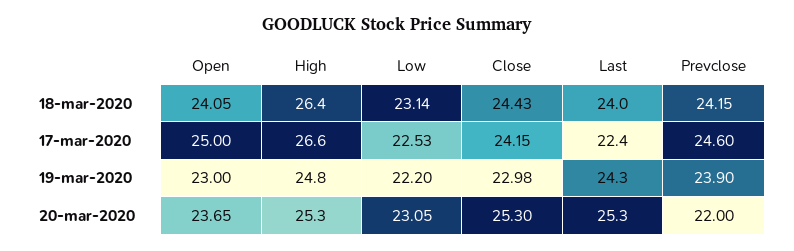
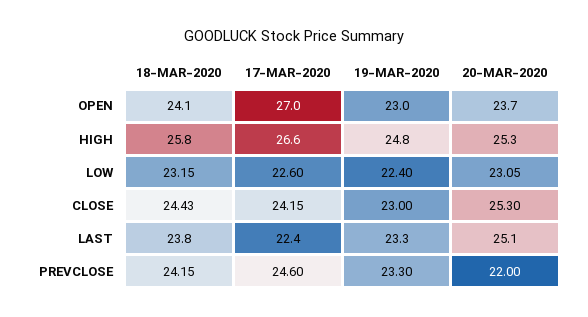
High, 18-mar-2020: 26.4 -> 25.8
Low, 18-mar-2020: 23.14 -> 23.15
Last, 18-mar-2020: 24 -> 23.8
Open, 17-mar-2020: 25 -> 27
Low, 17-mar-2020: 22.53 -> 22.6
Low, 19-mar-2020: 22.2 -> 22.4
Close, 19-mar-2020: 22.98 -> 23
Last, 19-mar-2020: 24.3 -> 23.3
Prevclose, 19-mar-2020: 23.9 -> 23.3
Last, 20-mar-2020: 25.3 -> 25.1

